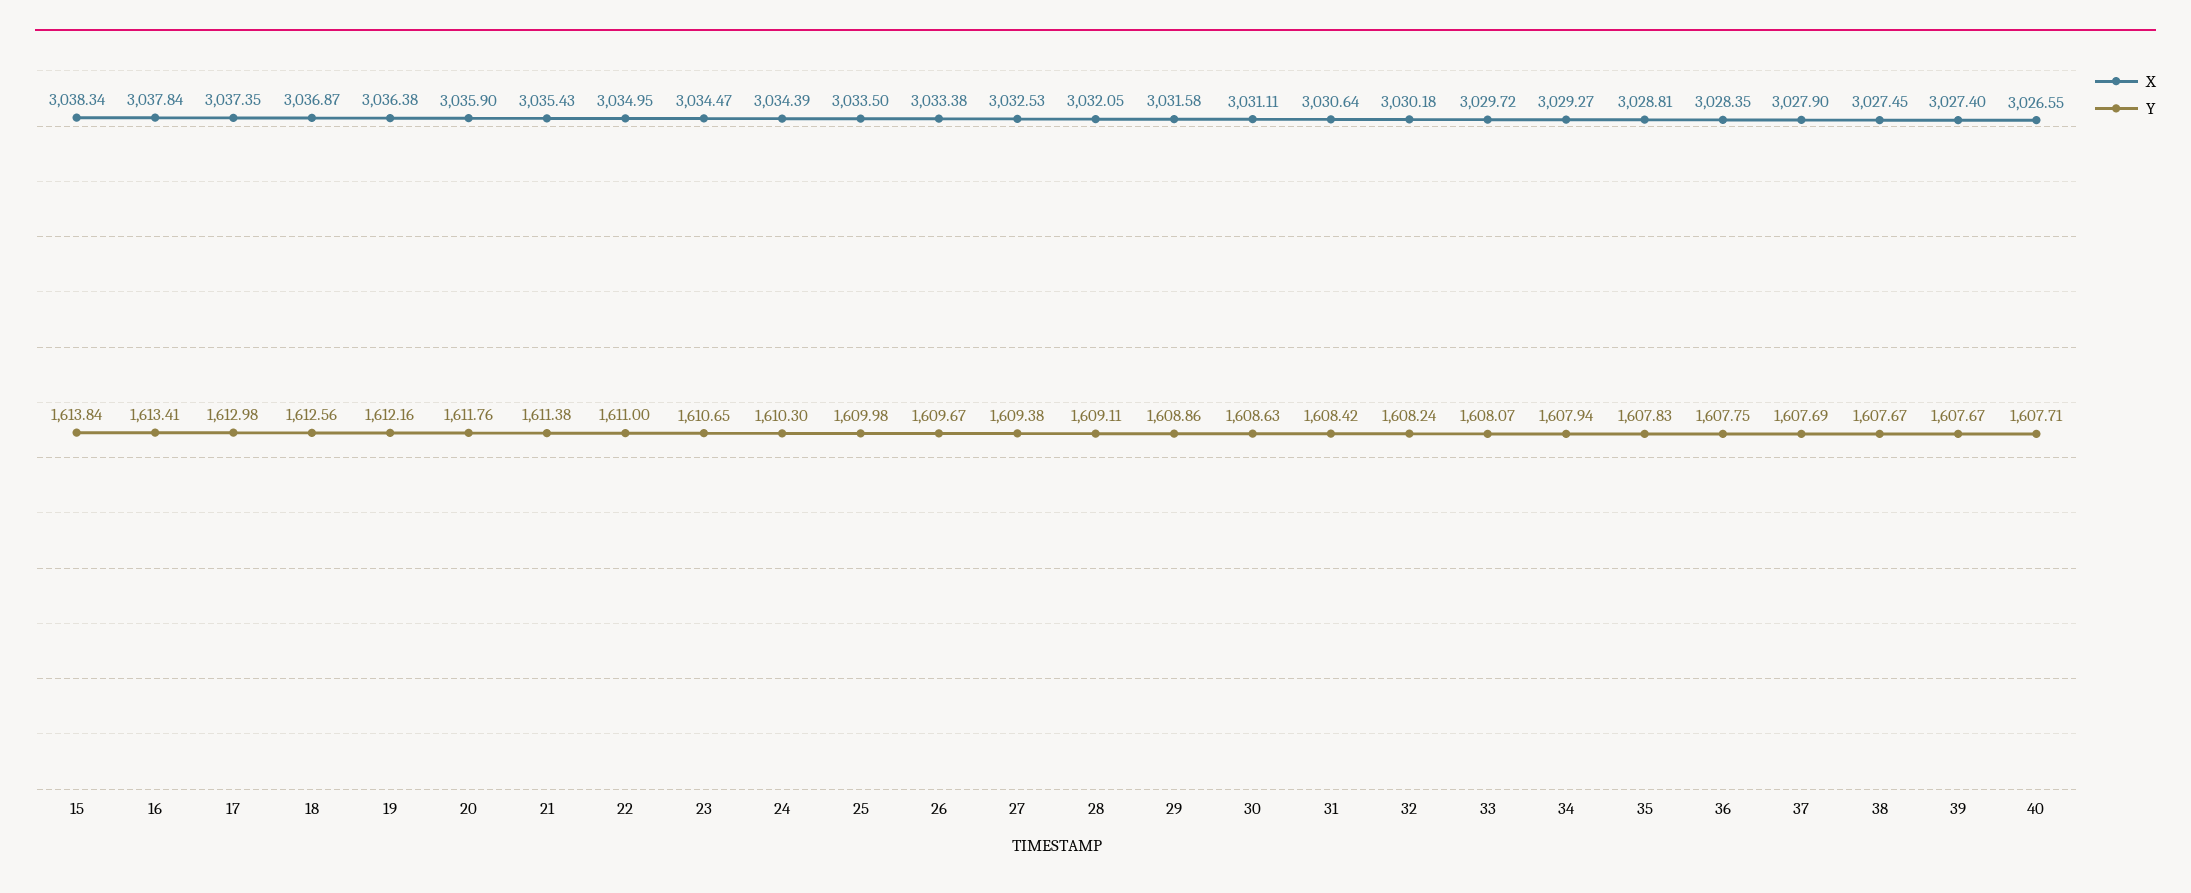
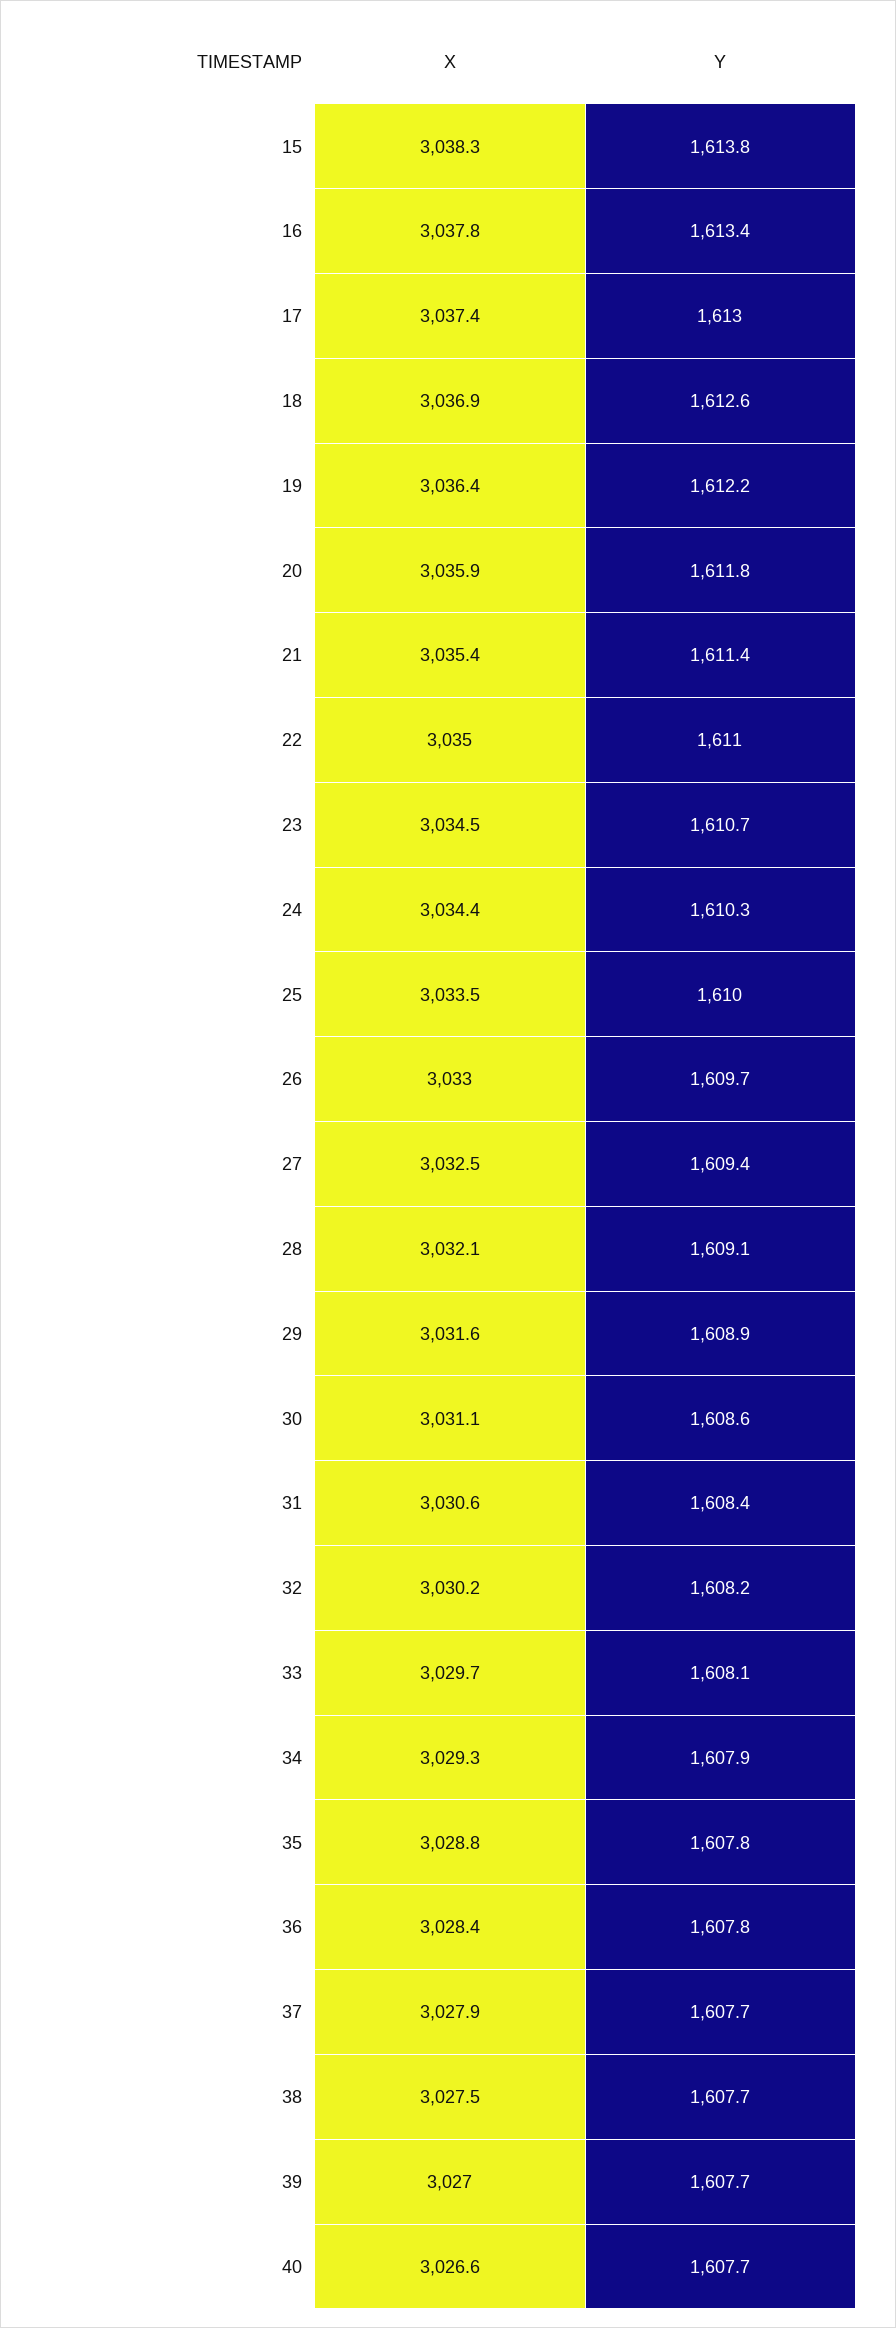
X, 26: 3033.38 -> 3033
X, 39: 3027.4 -> 3027

